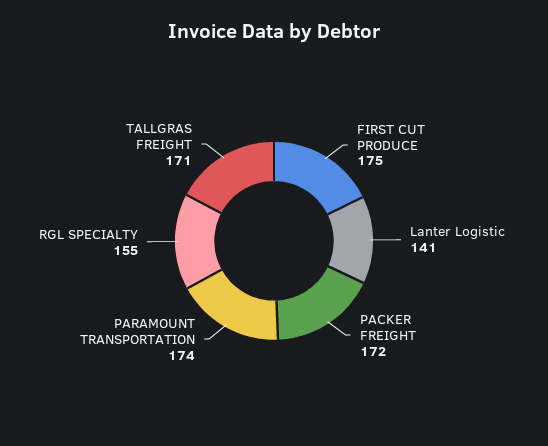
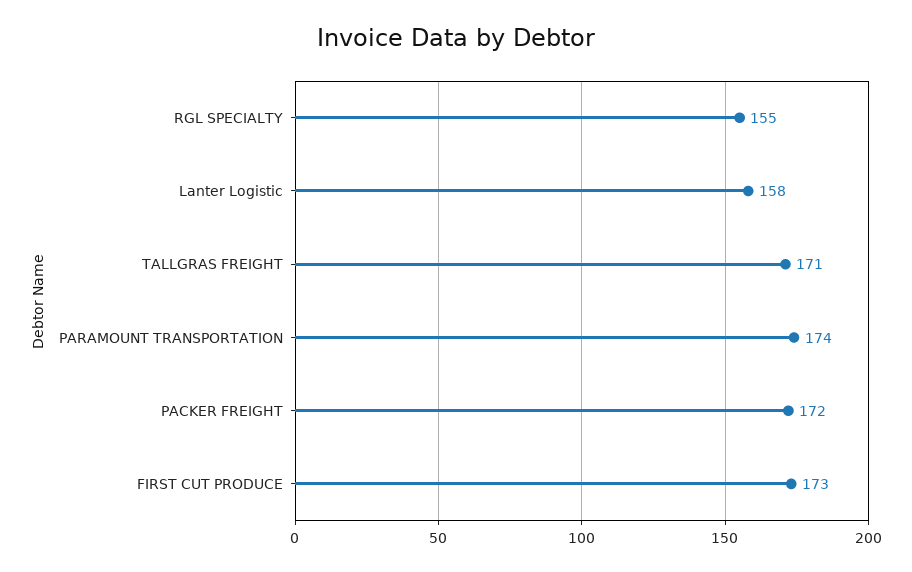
FIRST CUT PRODUCE: 175 -> 173
Lanter Logistic: 141 -> 158

